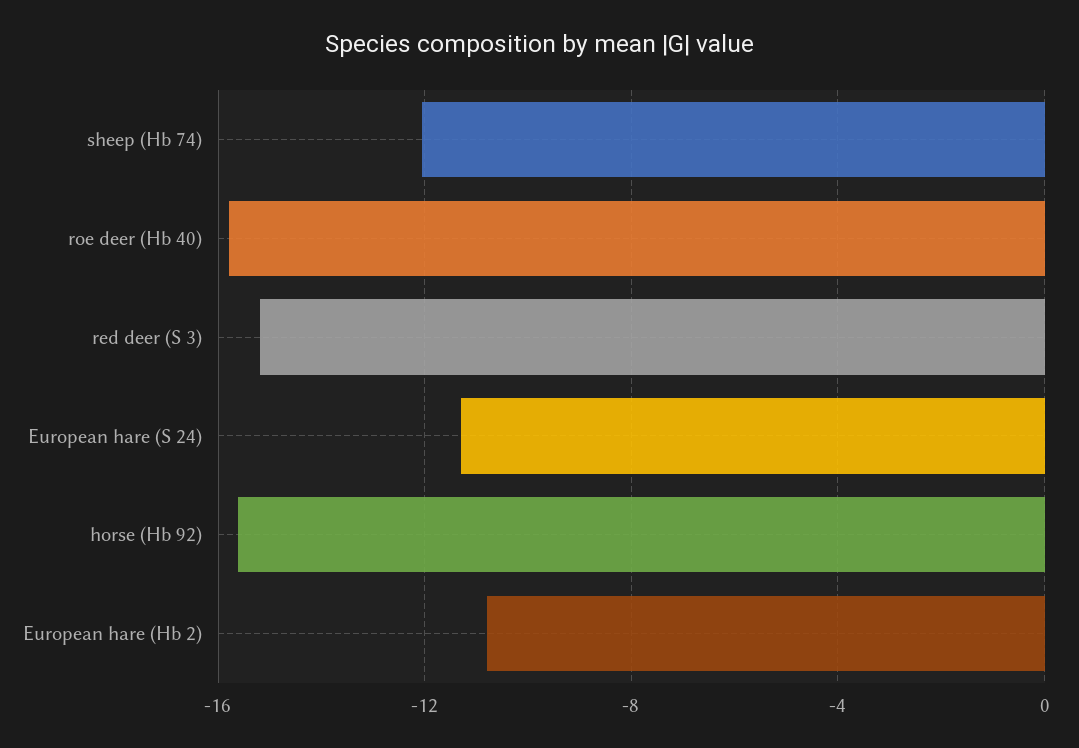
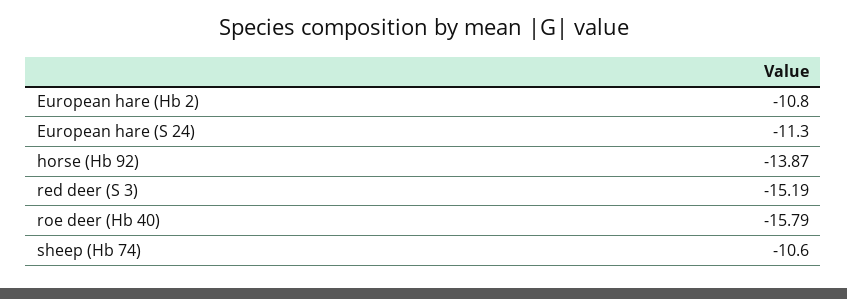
sheep (Hb 74): -12 -> -10.6
horse (Hb 92): -15.5 -> -13.87

